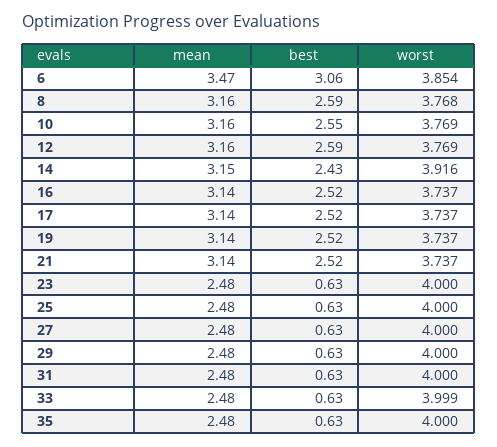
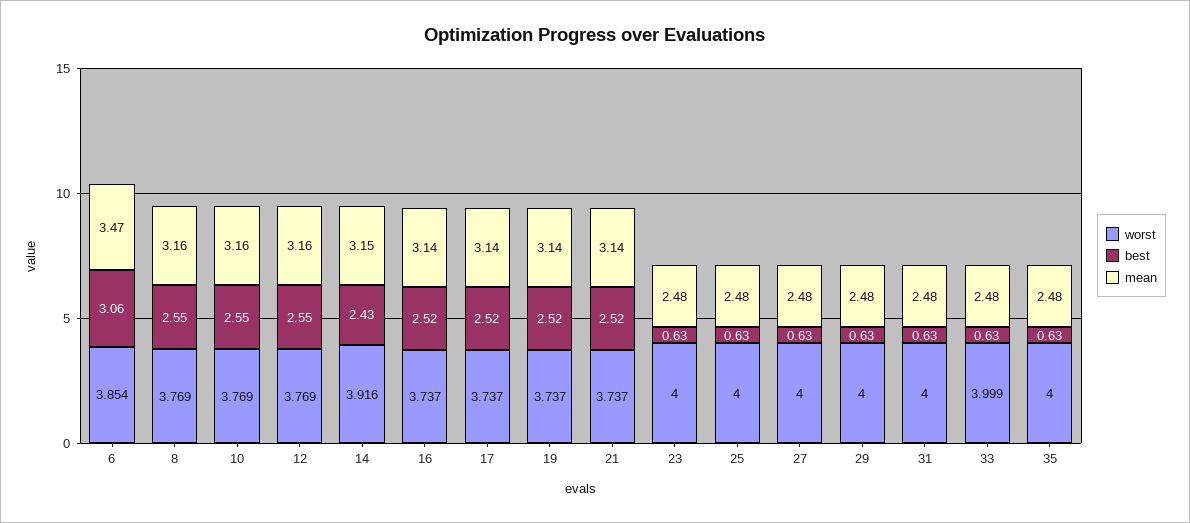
best, 8: 2.59 -> 2.55
worst, 8: 3.768 -> 3.769
best, 12: 2.59 -> 2.55

